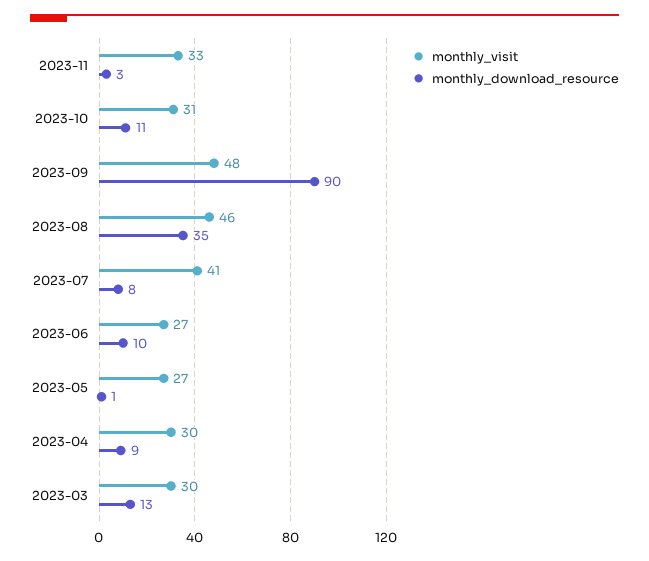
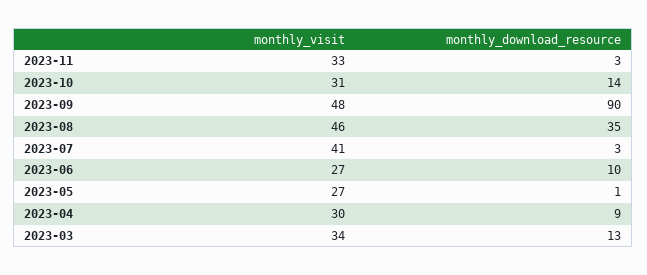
monthly_download_resource, 2023-10: 11 -> 14
monthly_download_resource, 2023-07: 8 -> 3
monthly_visit, 2023-03: 30 -> 34

